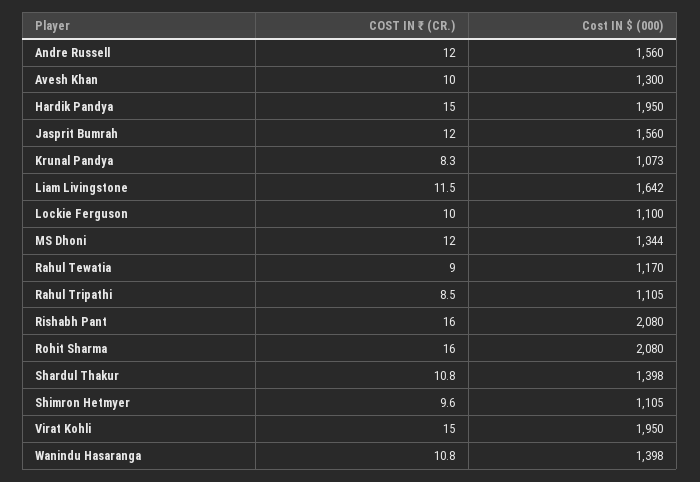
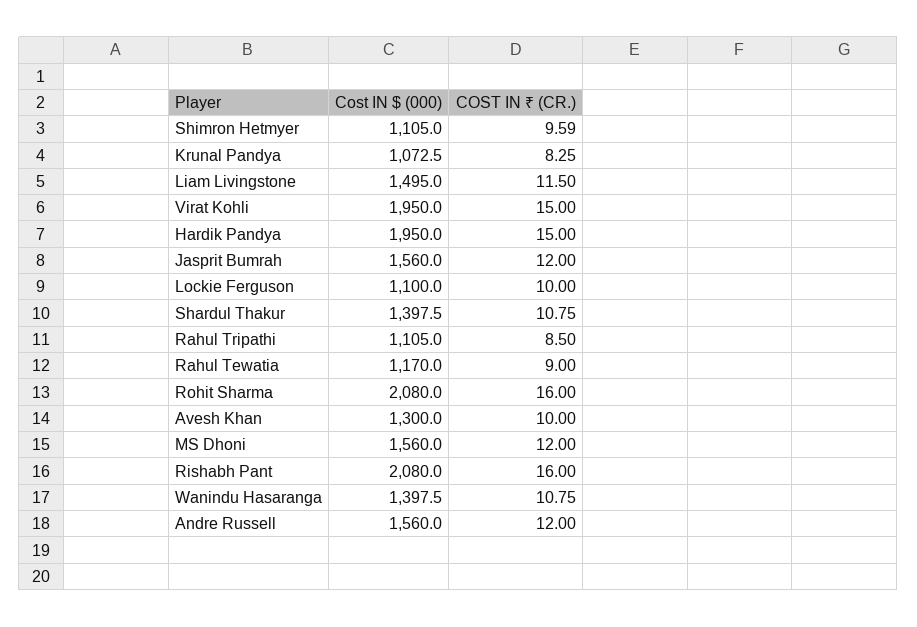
Cost IN $ (000), Liam Livingstone: 1642 -> 1495
Cost IN $ (000), MS Dhoni: 1344 -> 1560

